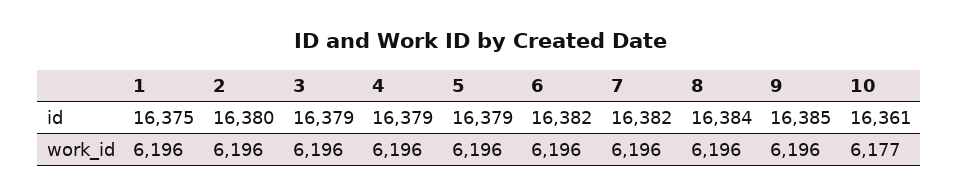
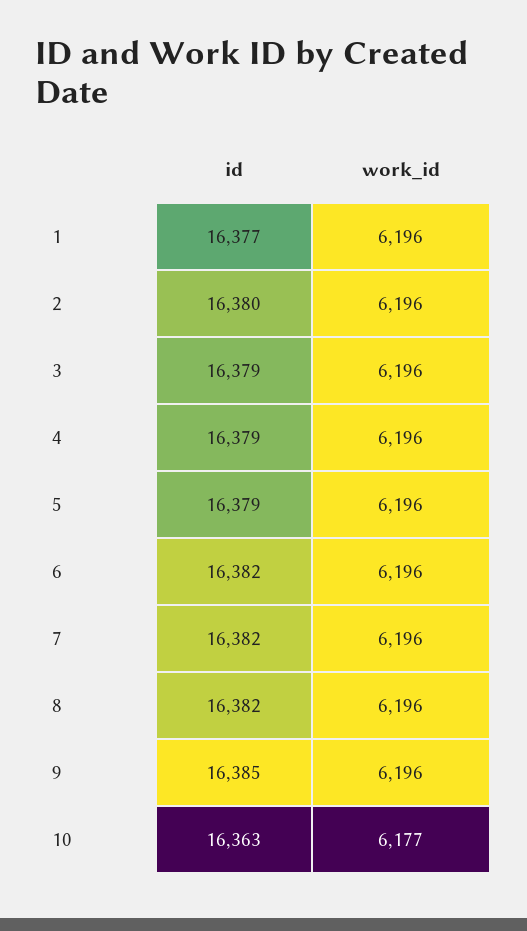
1, id: 16375 -> 16377
8, id: 16384 -> 16382
10, id: 16361 -> 16363

